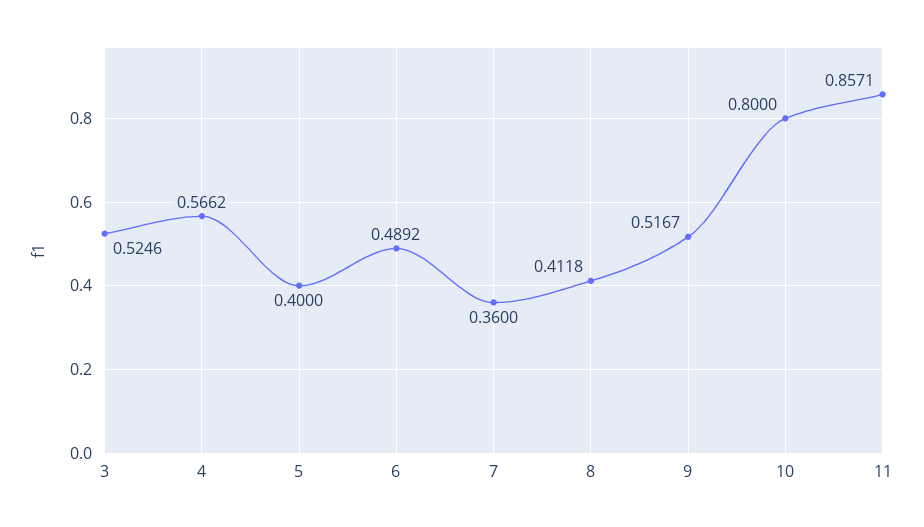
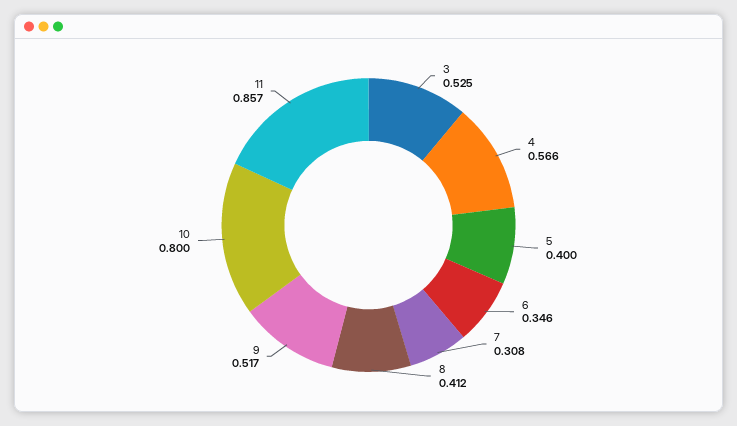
6: 0.4892 -> 0.346
7: 0.36 -> 0.308

